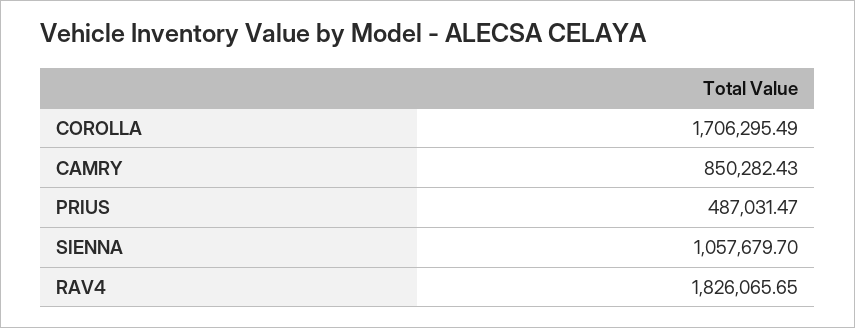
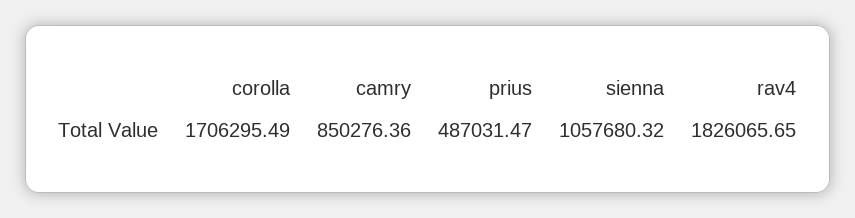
CAMRY: 850282.43 -> 850276.36
SIENNA: 1057679.7 -> 1057680.32

